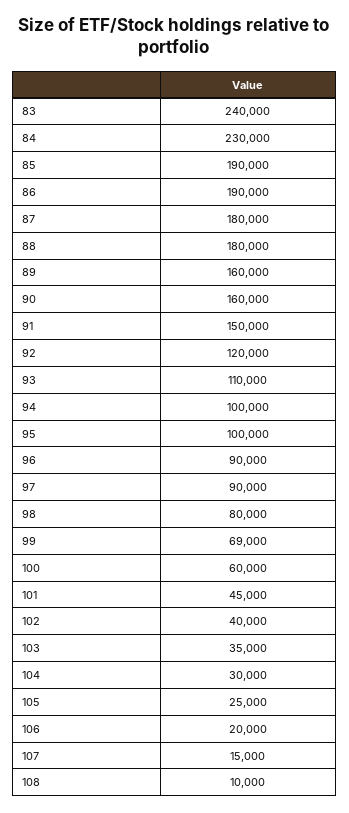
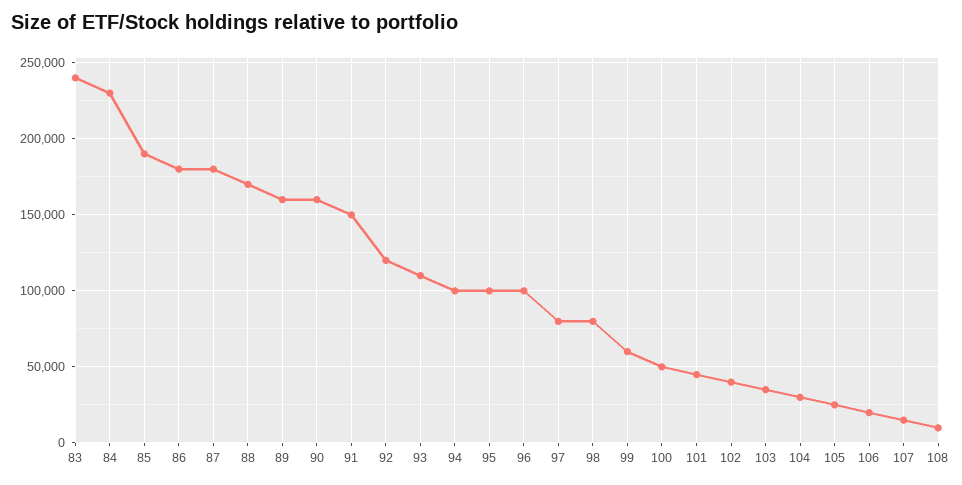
86: 190000 -> 180000
88: 180000 -> 170000
96: 90000 -> 100000
97: 90000 -> 80000
99: 69000 -> 60000
100: 60000 -> 50000

